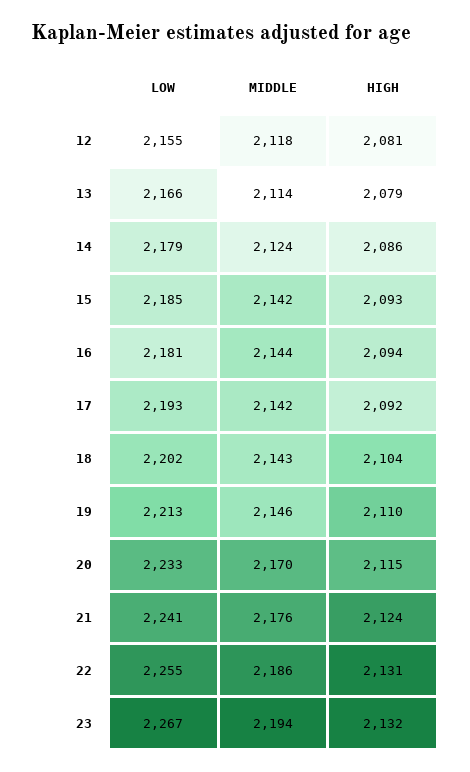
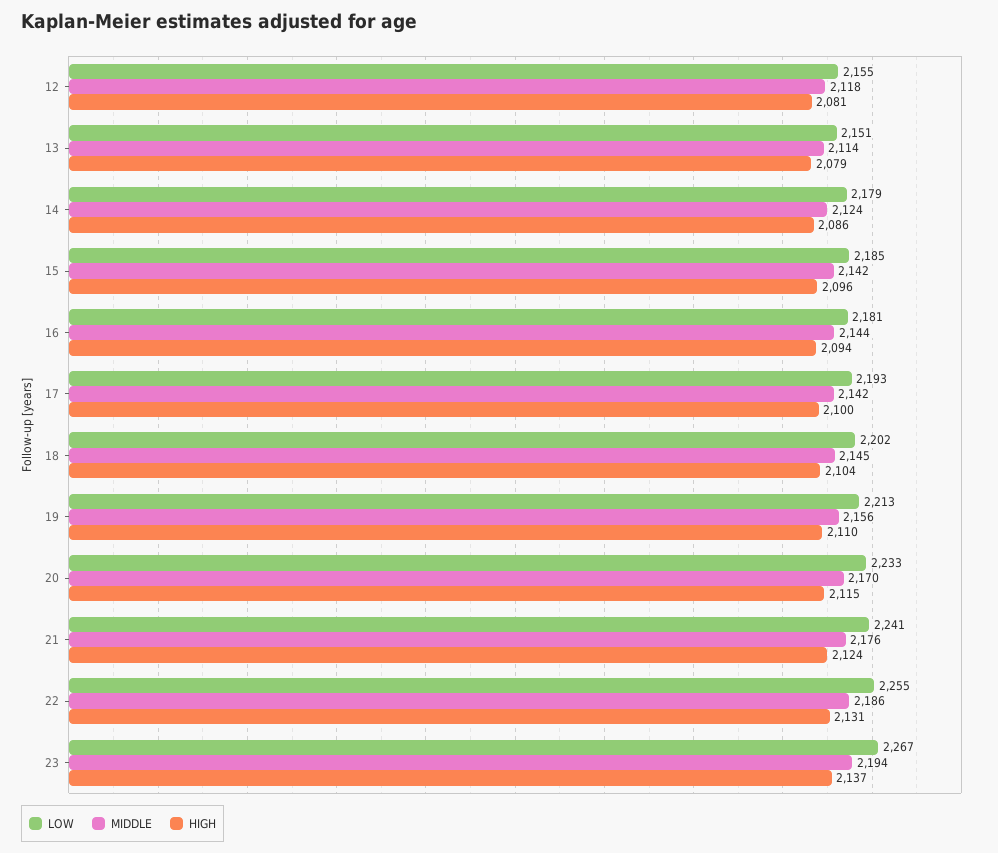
LOW, 13: 2166 -> 2151
HIGH, 15: 2093 -> 2096
HIGH, 17: 2092 -> 2100
MIDDLE, 18: 2143 -> 2145
MIDDLE, 19: 2146 -> 2156
HIGH, 23: 2132 -> 2137

